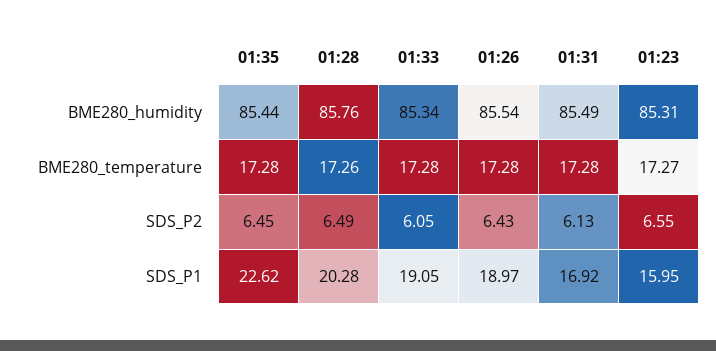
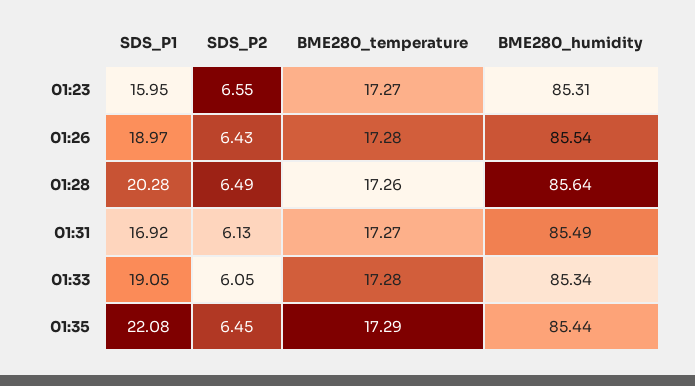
01:28, BME280_humidity: 85.76 -> 85.64
01:35, BME280_temperature: 17.28 -> 17.29
01:31, BME280_temperature: 17.28 -> 17.27
01:35, SDS_P1: 22.62 -> 22.08

